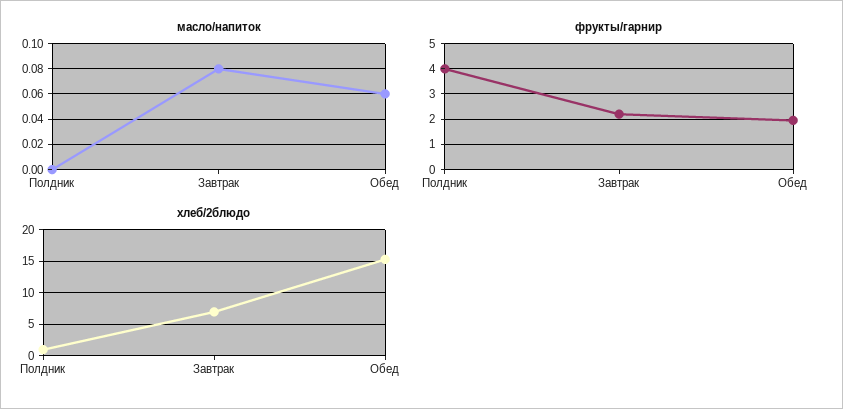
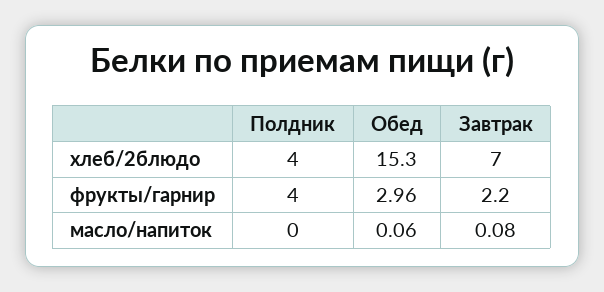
фрукты/гарнир, Обед: 2 -> 2.96
хлеб/2блюдо, Полдник: 1 -> 4

